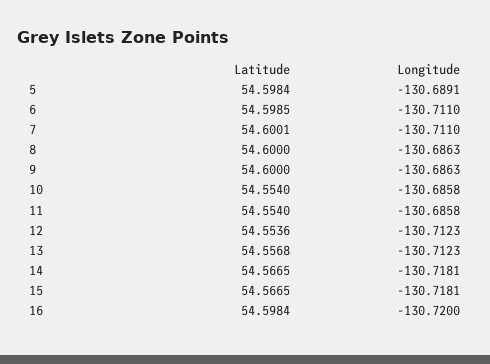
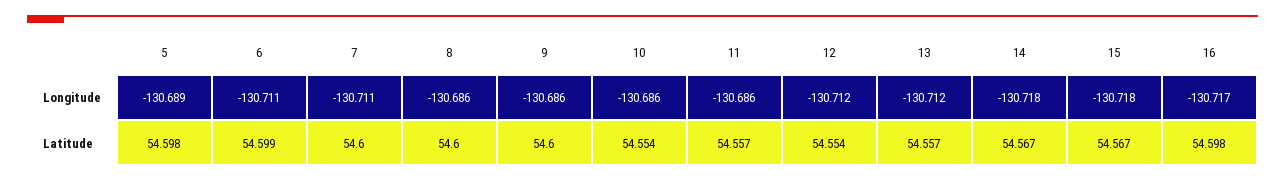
Latitude, 11: 54.554 -> 54.557
Longitude, 16: -130.72 -> -130.717

